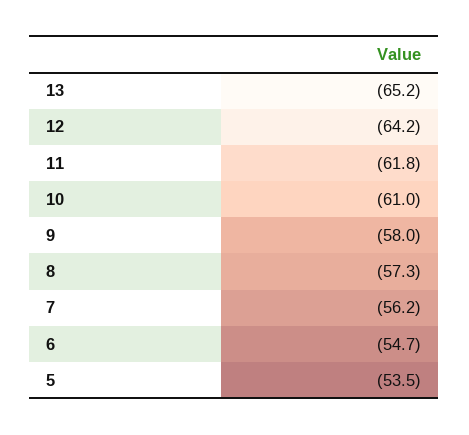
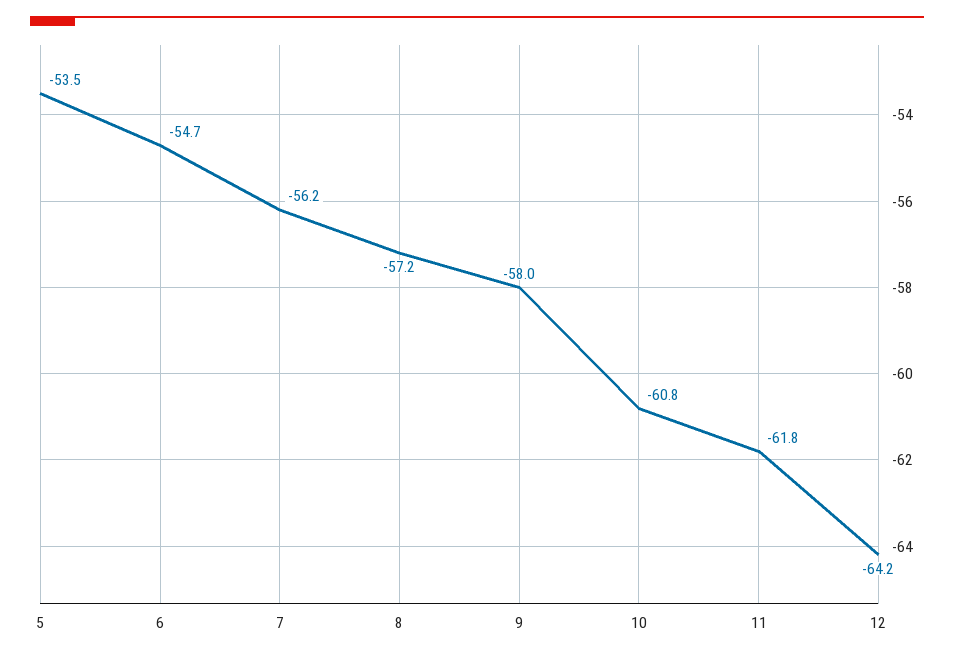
13: -65.2 -> none
10: -61 -> -60.8
8: -57.3 -> -57.2

